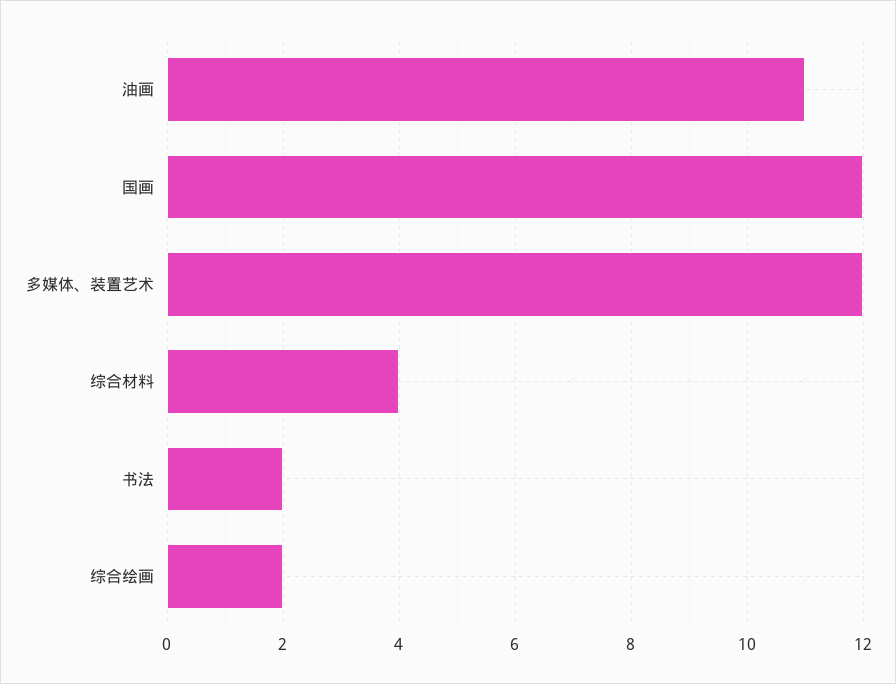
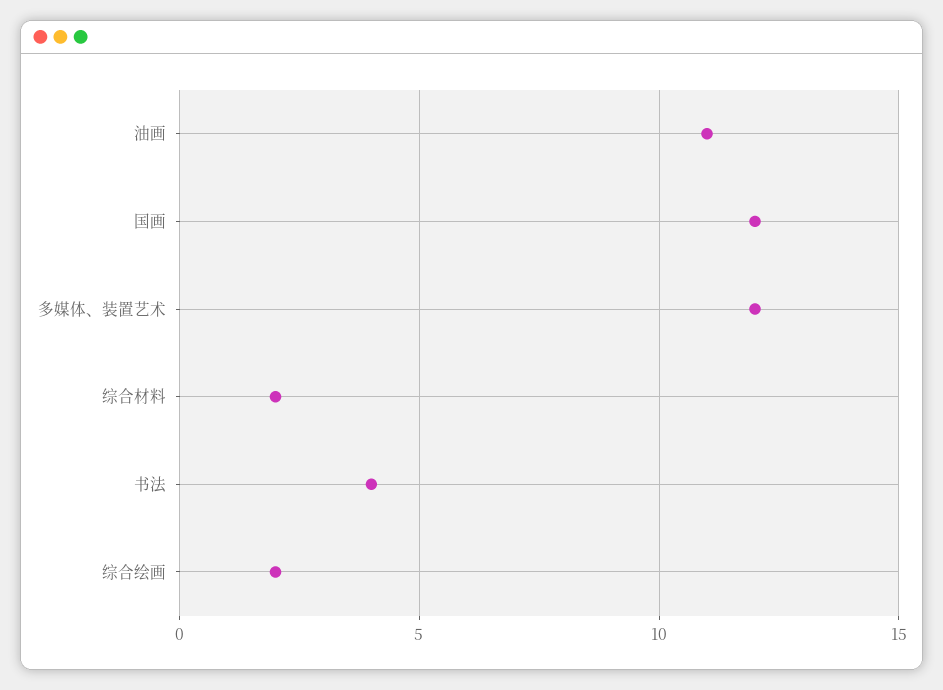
综合材料: 4 -> 2
书法: 2 -> 4

